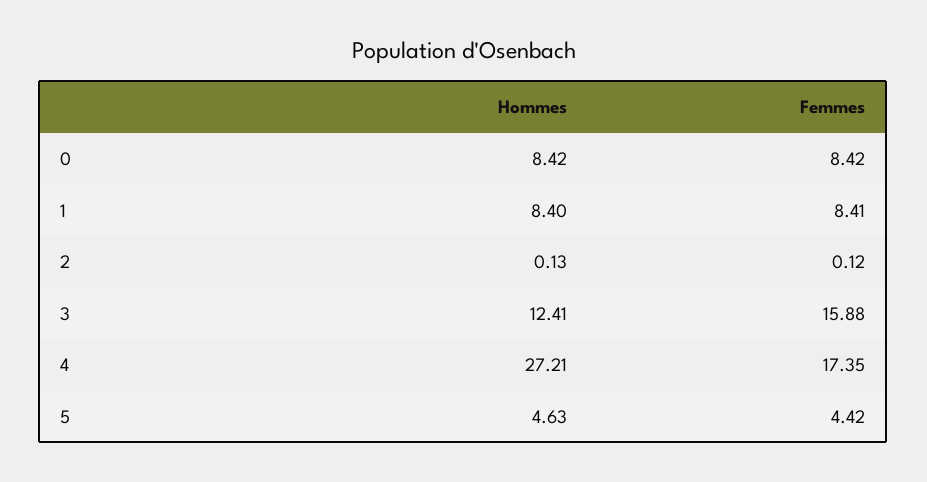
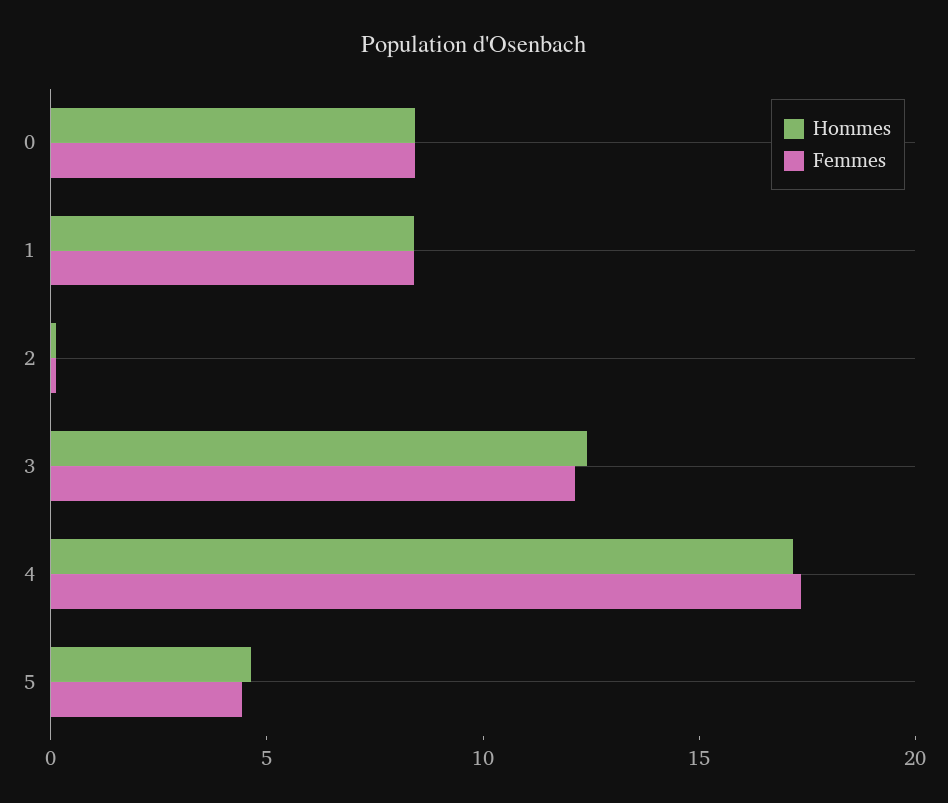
Femmes, 3: 15.88 -> 12
Hommes, 4: 27.21 -> 17

